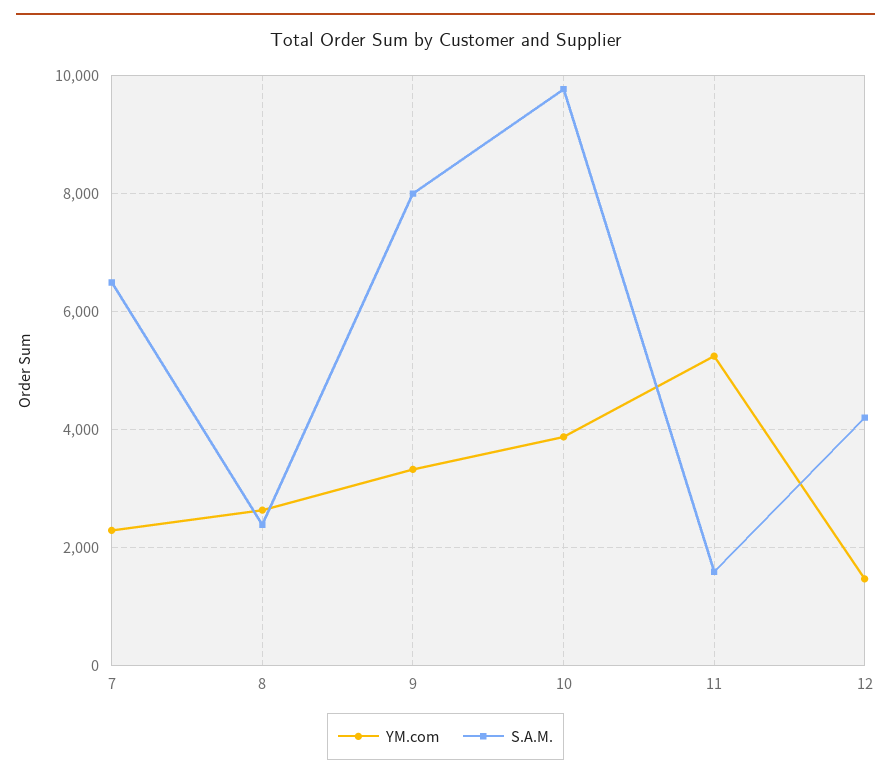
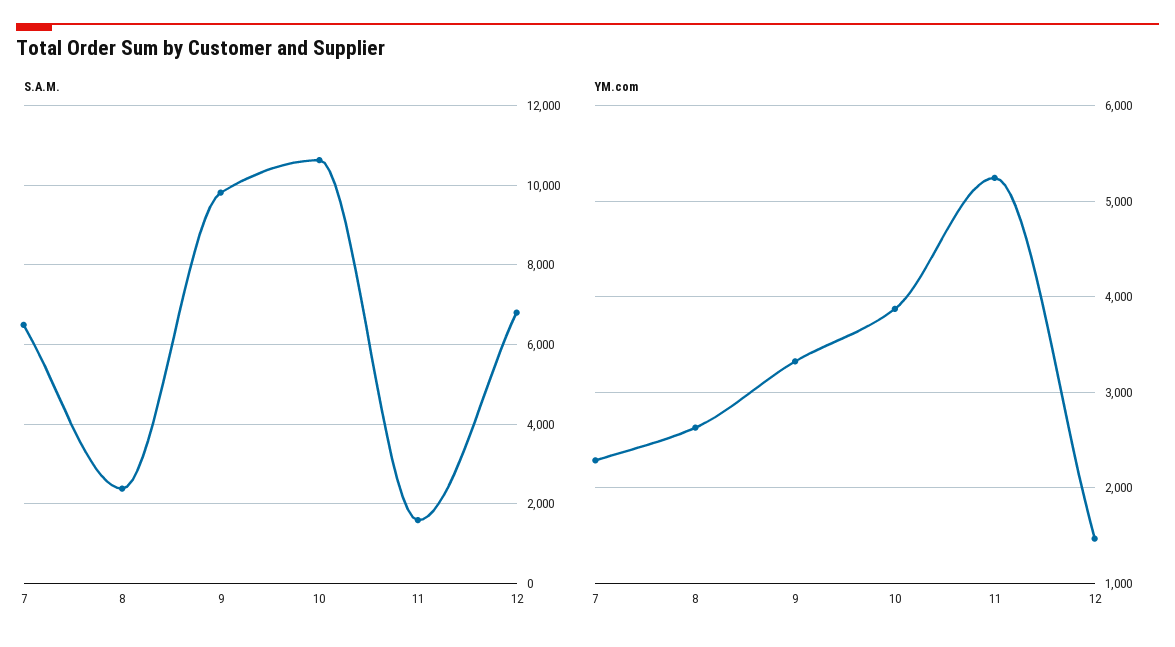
S.A.M., 9: 8000 -> 9800
S.A.M., 10: 9800 -> 10600
S.A.M., 12: 4200 -> 6800

